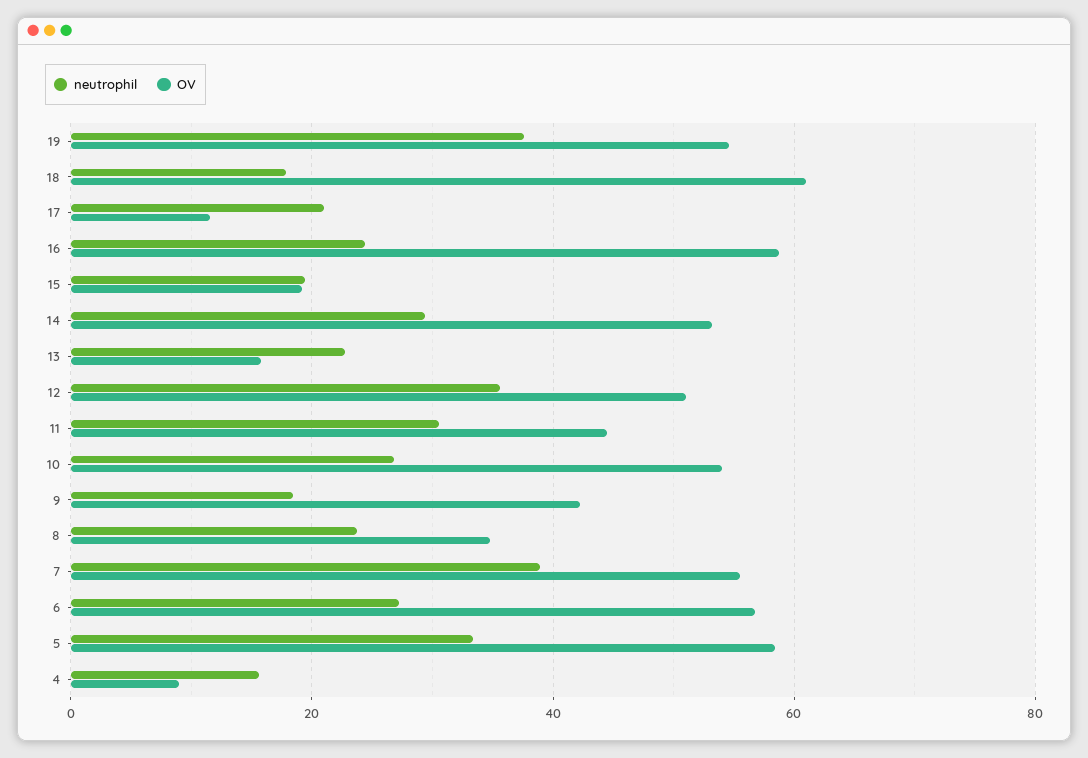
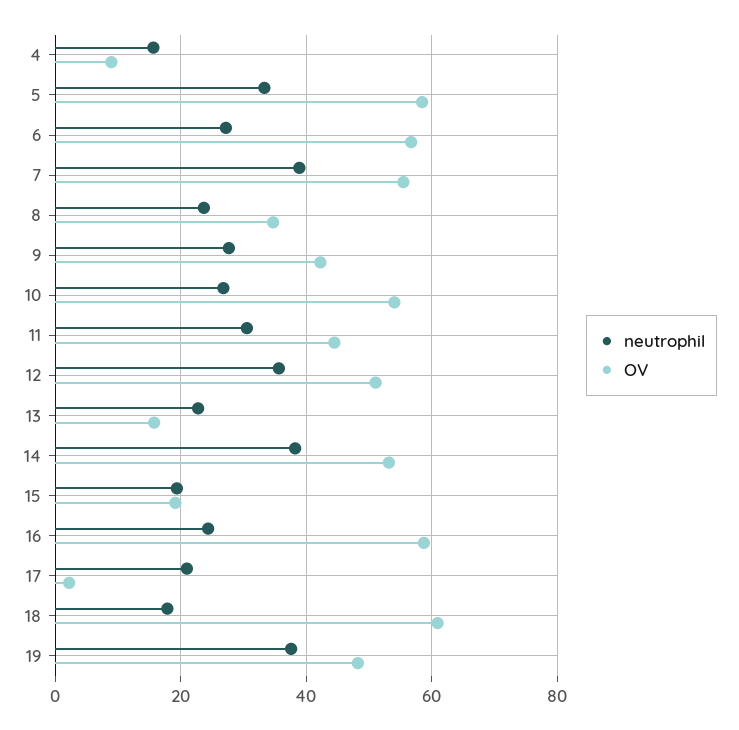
OV, 19: 54 -> 48
OV, 17: 12 -> 2
neutrophil, 14: 30 -> 38
neutrophil, 9: 18 -> 28

